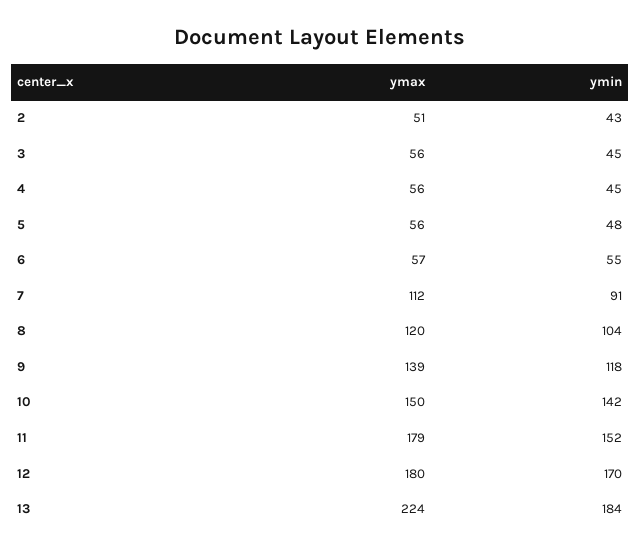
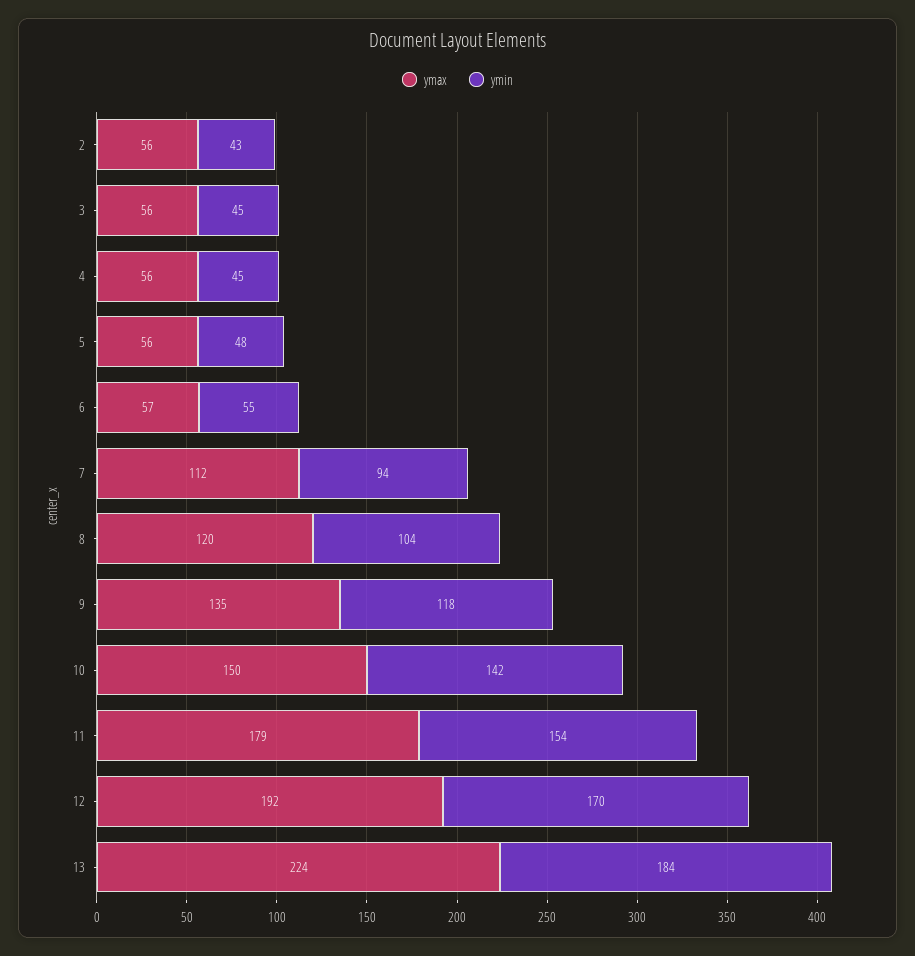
ymax, 2: 51 -> 56
ymin, 7: 91 -> 94
ymax, 9: 139 -> 135
ymin, 11: 152 -> 154
ymax, 12: 180 -> 192

